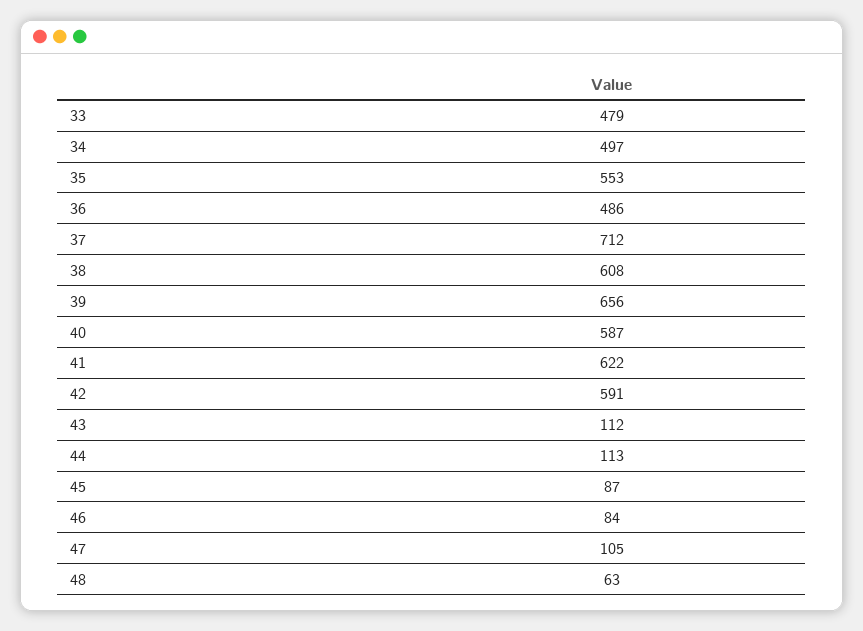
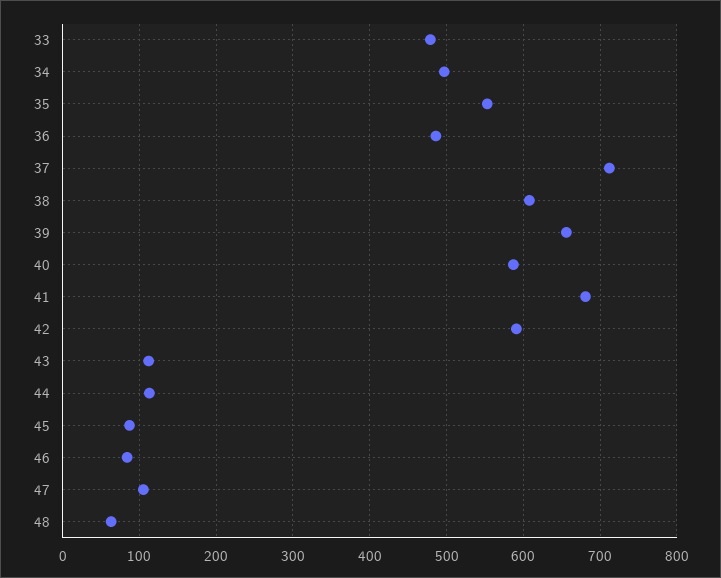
41: 622 -> 680

